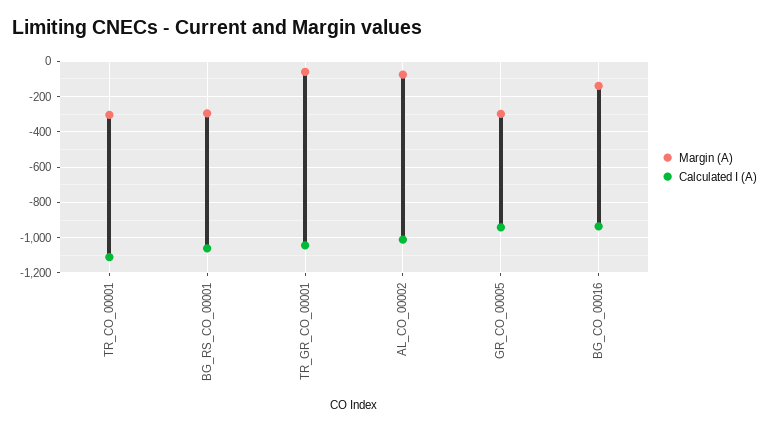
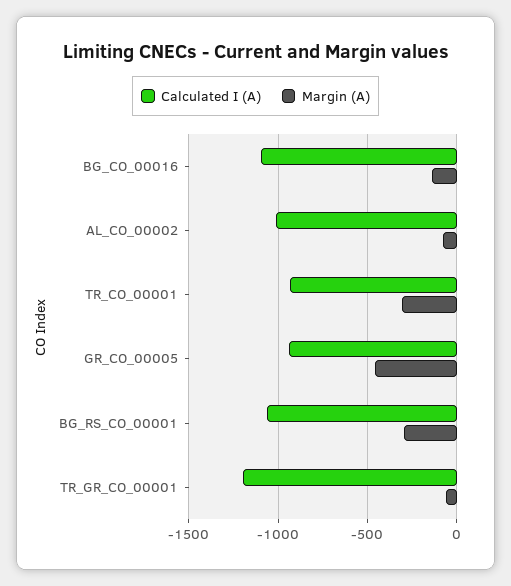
Calculated I (A), TR_CO_00001: -1100 -> -950
Calculated I (A), TR_GR_CO_00001: -1050 -> -1200
Margin (A), GR_CO_00005: -300 -> -450
Calculated I (A), BG_CO_00016: -950 -> -1100

